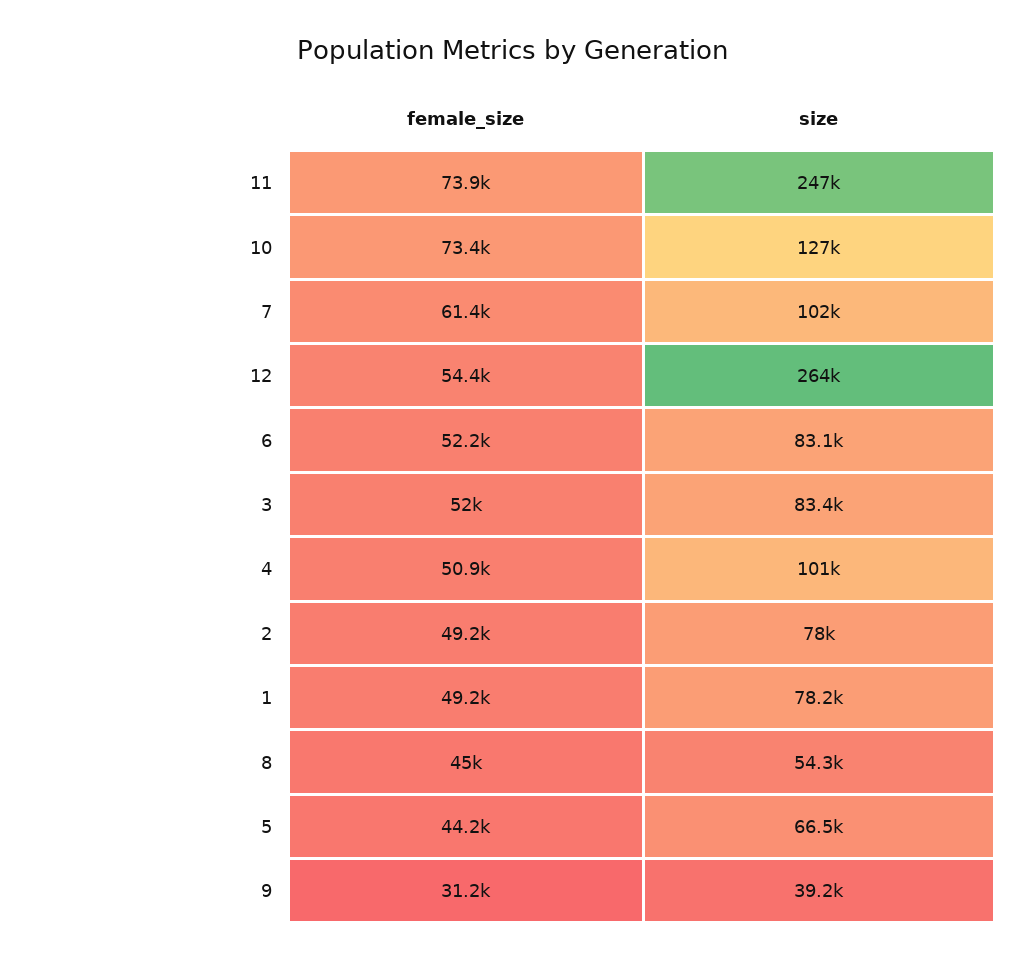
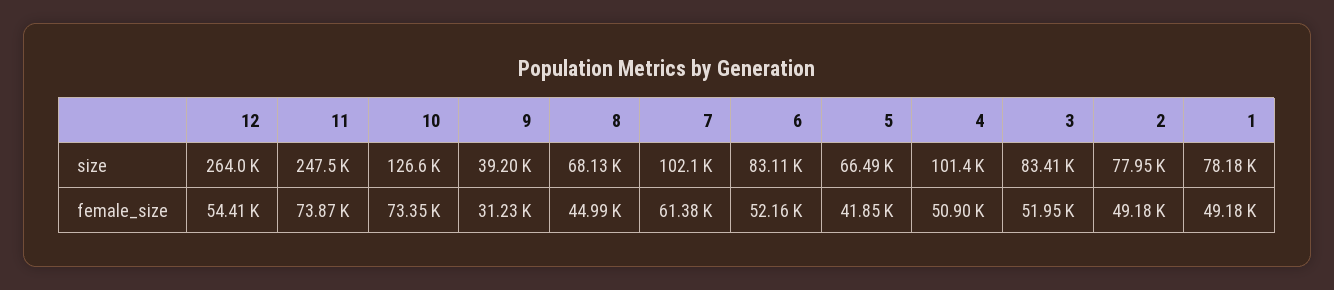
size, 8: 54300 -> 68130
female_size, 5: 44200 -> 41850

